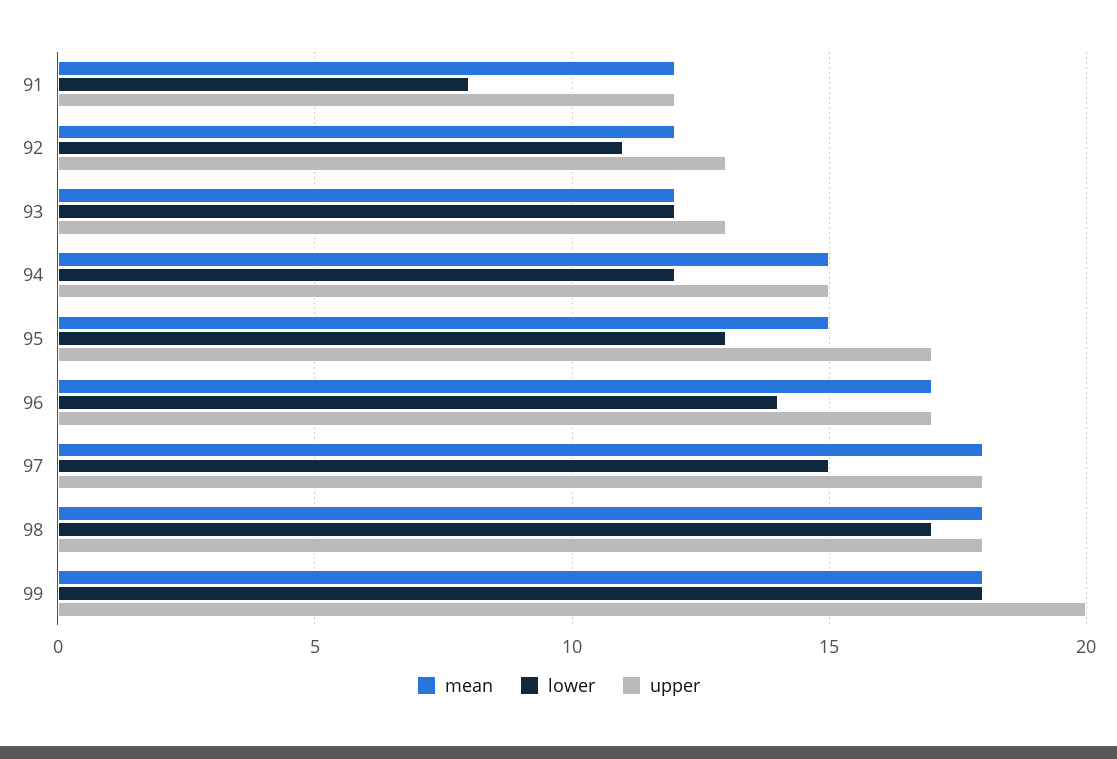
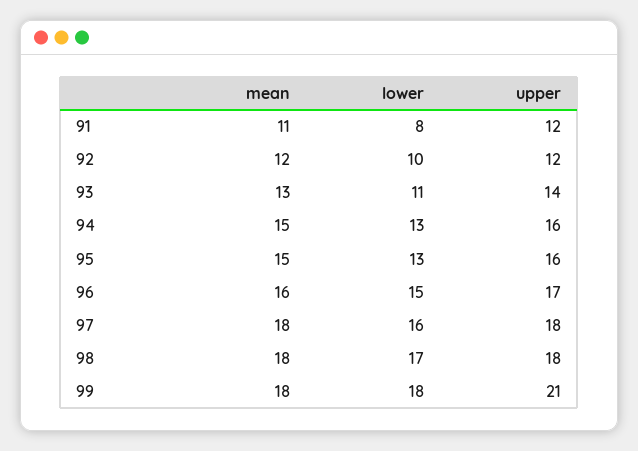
mean, 91: 12 -> 11
lower, 92: 11 -> 10
upper, 92: 13 -> 12
mean, 93: 12 -> 13
lower, 93: 12 -> 11
upper, 93: 13 -> 14
lower, 94: 12 -> 13
upper, 94: 15 -> 16
upper, 95: 17 -> 16
mean, 96: 17 -> 16
lower, 96: 14 -> 15
lower, 97: 15 -> 16
upper, 99: 20 -> 21

